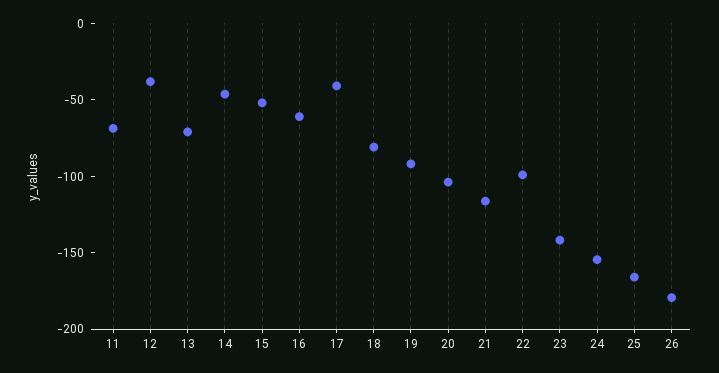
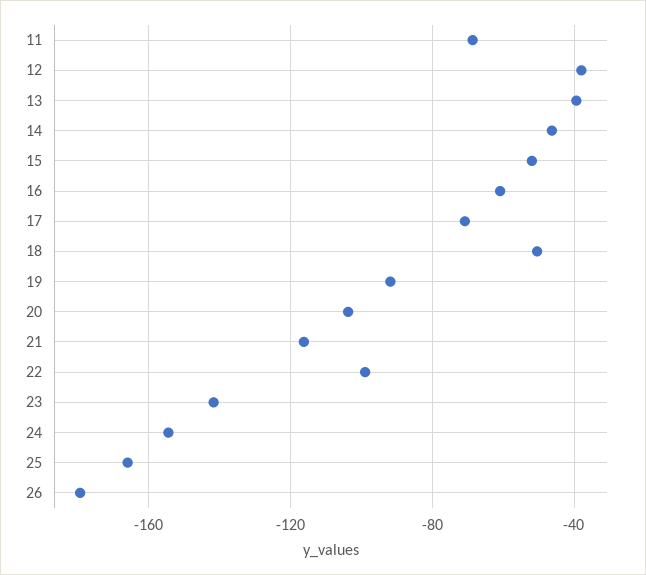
13: -70 -> -40
17: -40 -> -70
18: -80 -> -50

